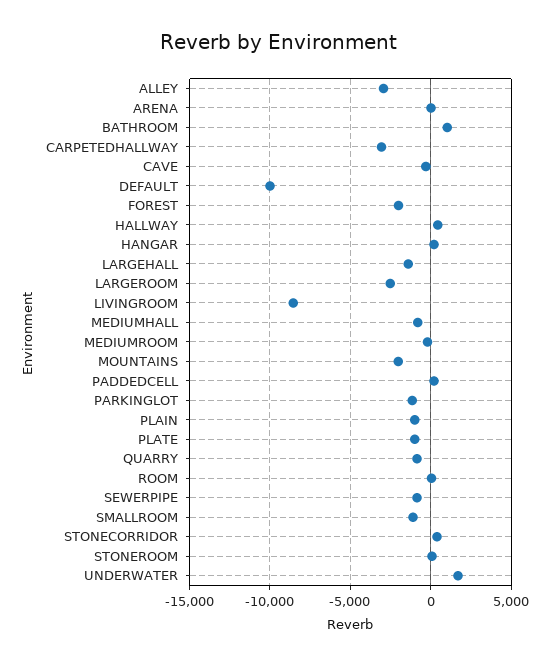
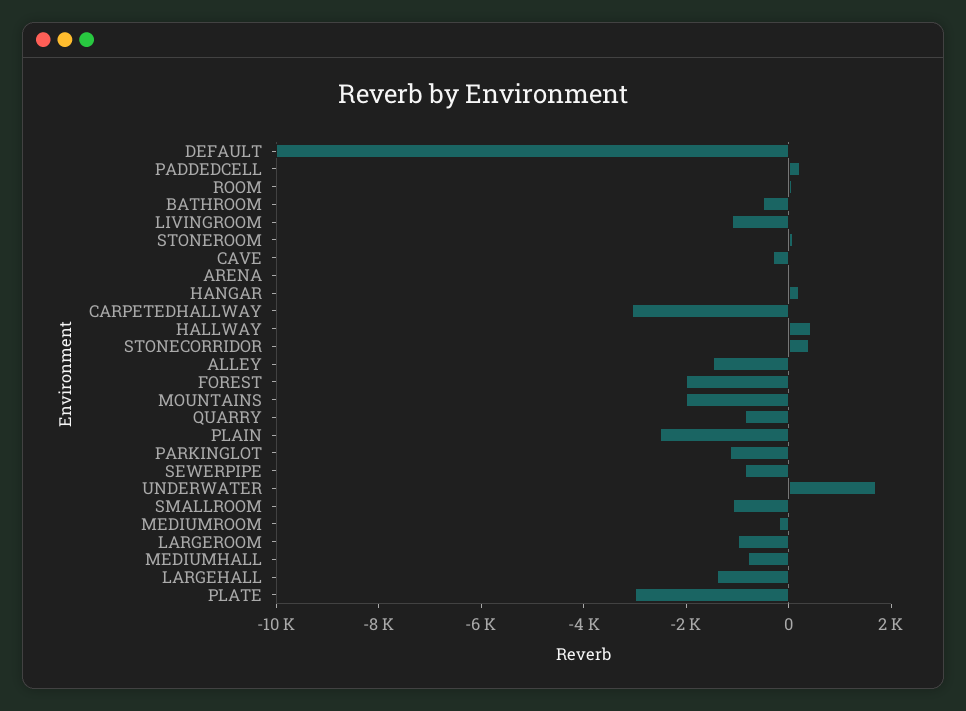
ALLEY: -3000 -> -1500
BATHROOM: 1000 -> -500
LARGEROOM: -2500 -> -1000
LIVINGROOM: -8500 -> -1000
PLAIN: -1000 -> -2500
PLATE: -1000 -> -3000

